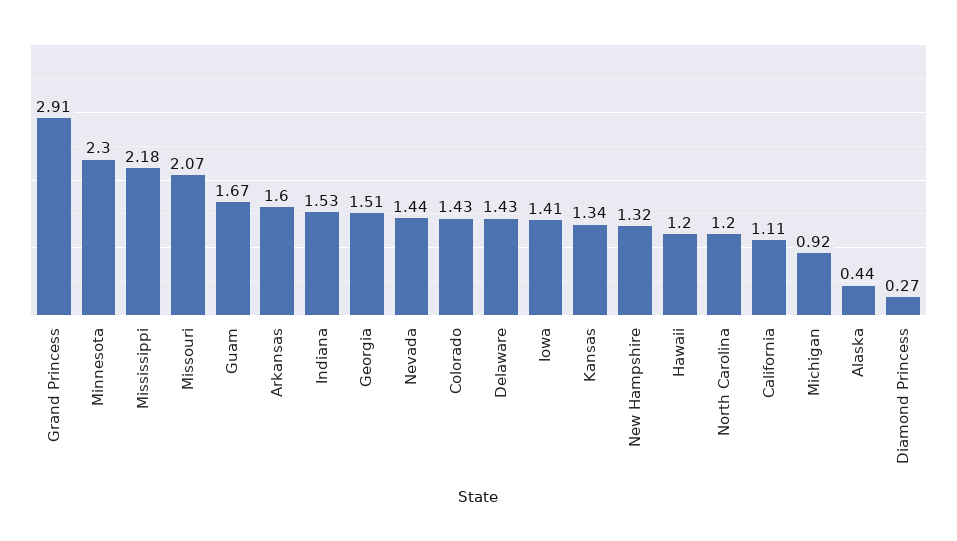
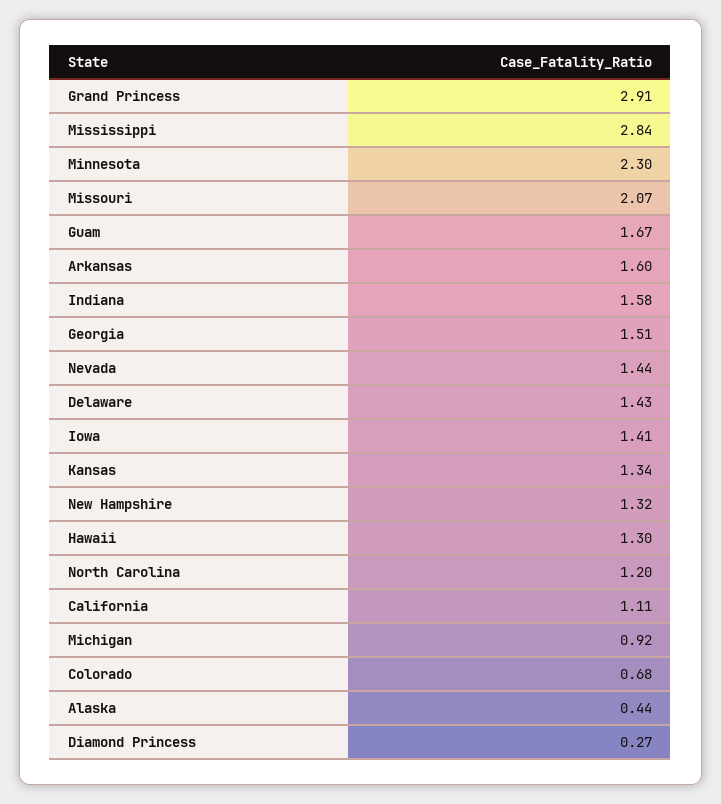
Mississippi: 2.18 -> 2.84
Indiana: 1.53 -> 1.58
Colorado: 1.43 -> 0.68
Hawaii: 1.2 -> 1.3

